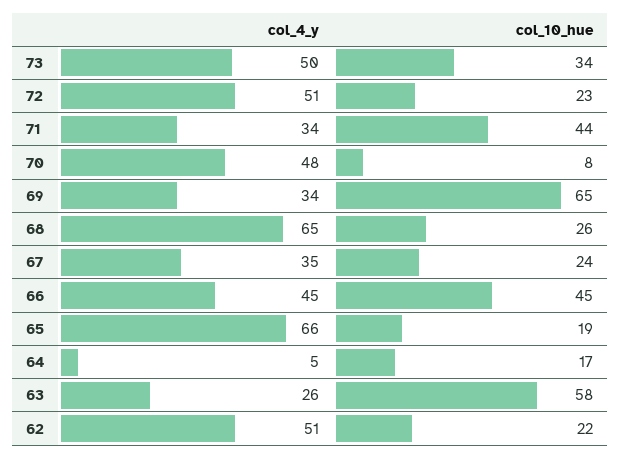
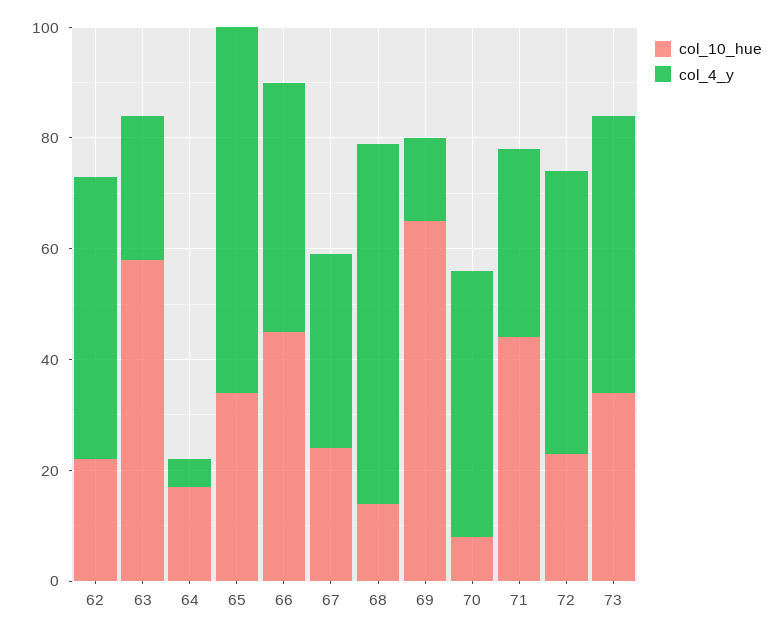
col_4_y, 69: 34 -> 15
col_10_hue, 68: 26 -> 15
col_10_hue, 65: 19 -> 35

